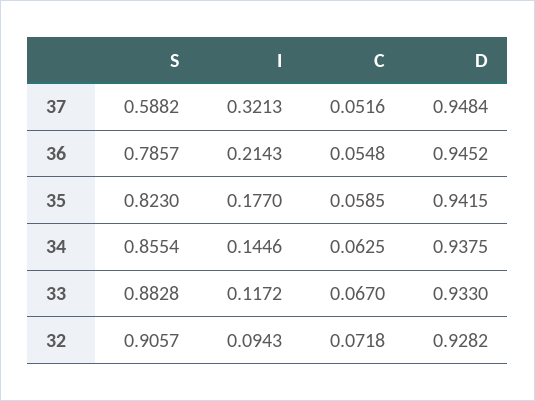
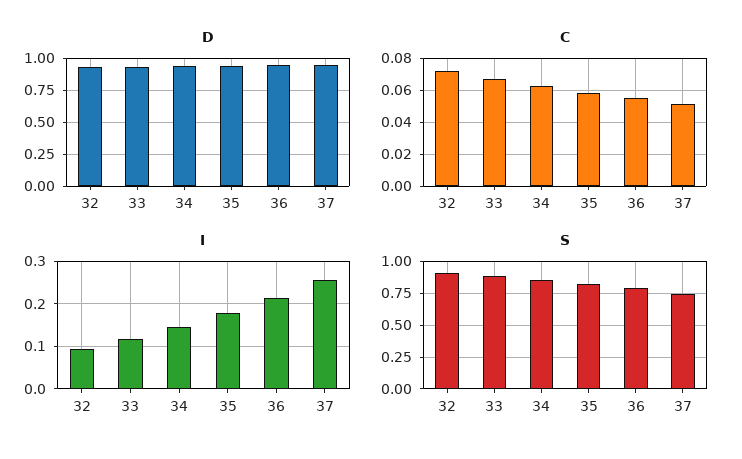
S, 37: 0.5882 -> 0.75
I, 37: 0.3213 -> 0.26

